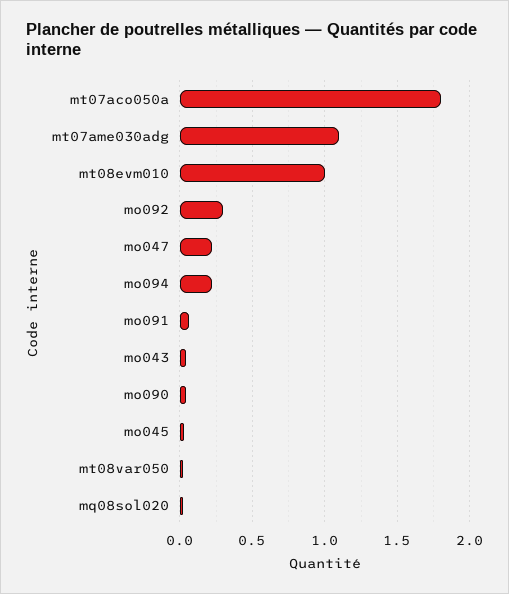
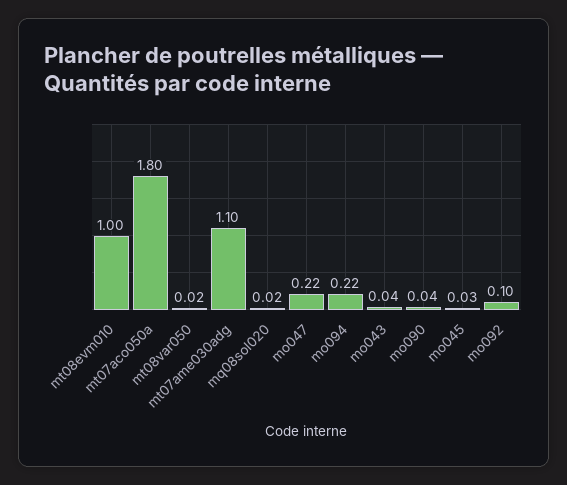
mo092: 0.3 -> 0.1
mo091: 0.05 -> none

